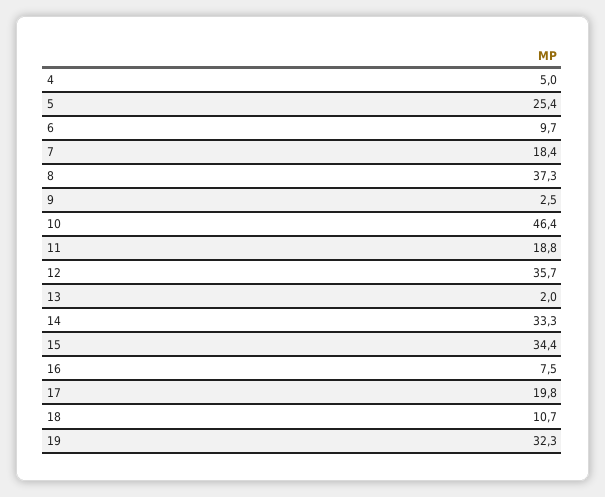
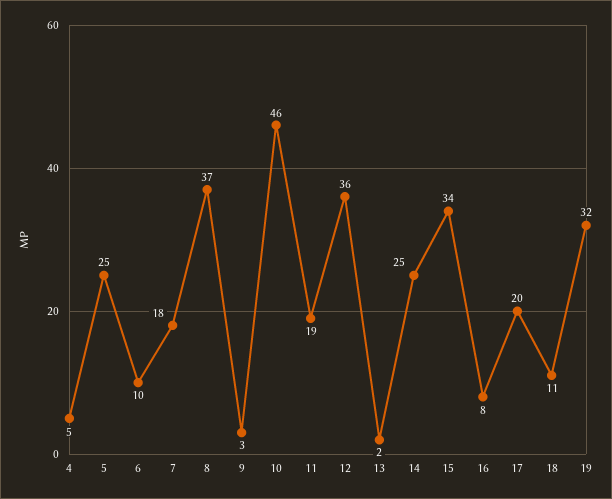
14: 33.3 -> 25

